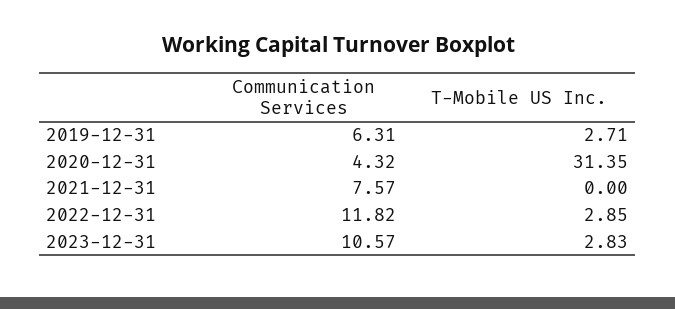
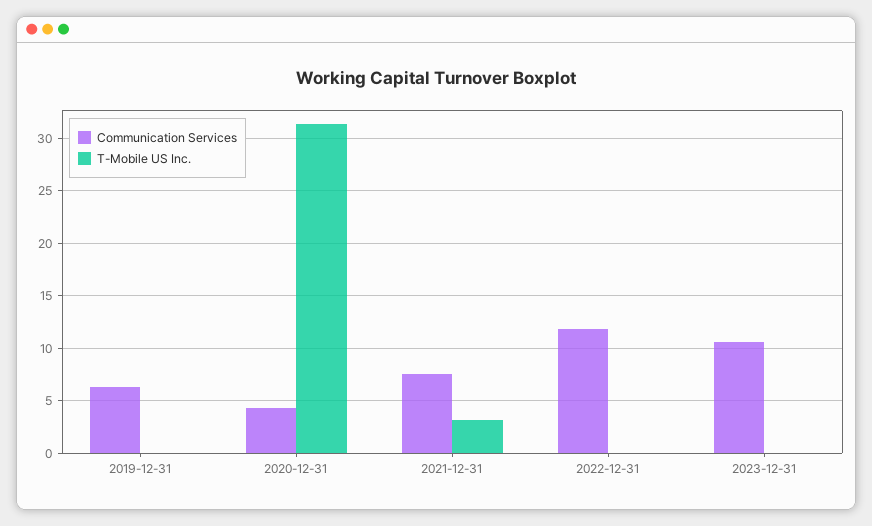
T-Mobile US Inc., 2019-12-31: 2.71 -> 0
T-Mobile US Inc., 2021-12-31: 0 -> 3
T-Mobile US Inc., 2022-12-31: 2.85 -> 0
T-Mobile US Inc., 2023-12-31: 2.83 -> 0

